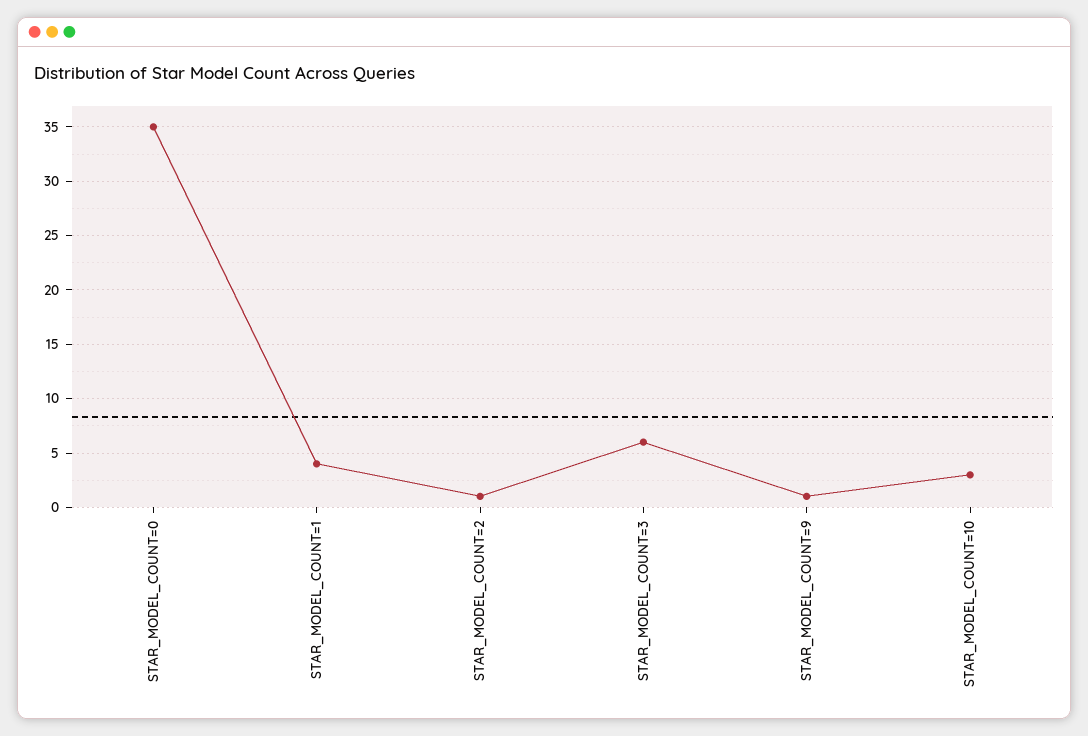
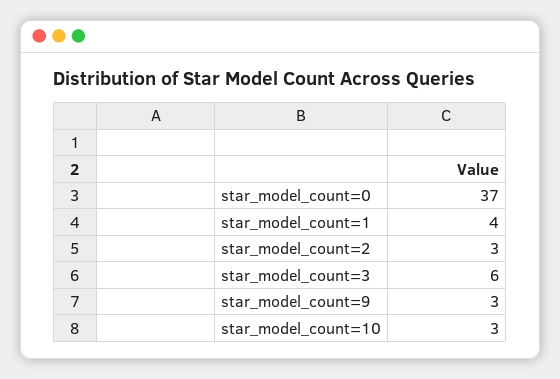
STAR_MODEL_COUNT=0: 35 -> 37
STAR_MODEL_COUNT=2: 1 -> 3
STAR_MODEL_COUNT=9: 1 -> 3

